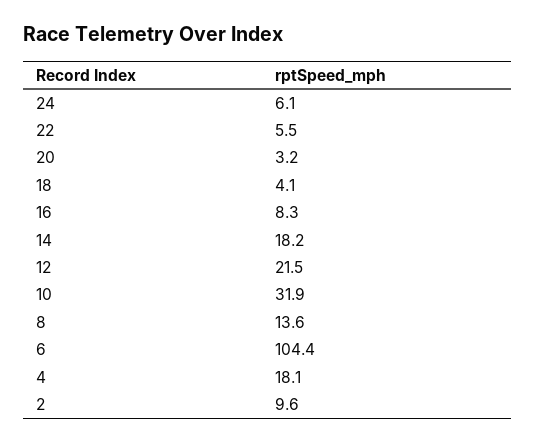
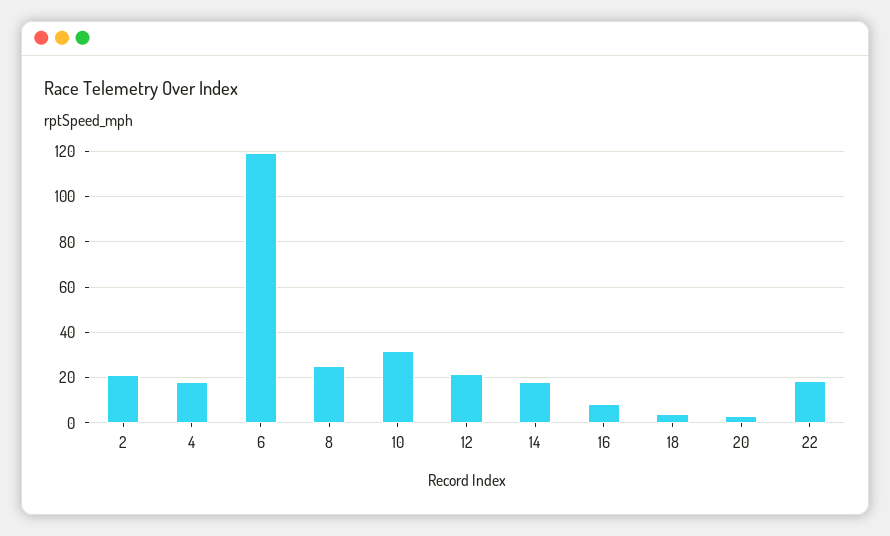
24: 6.1 -> none
22: 5.5 -> 20
8: 13.6 -> 25
6: 104.4 -> 120
2: 9.6 -> 20

